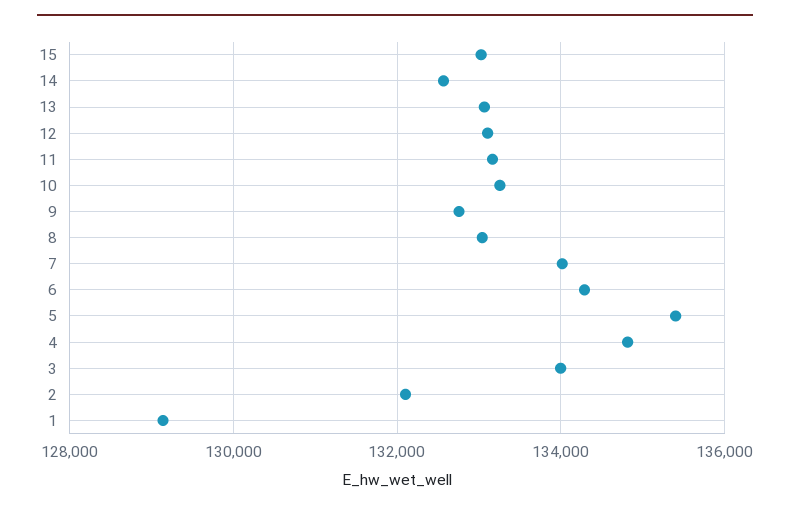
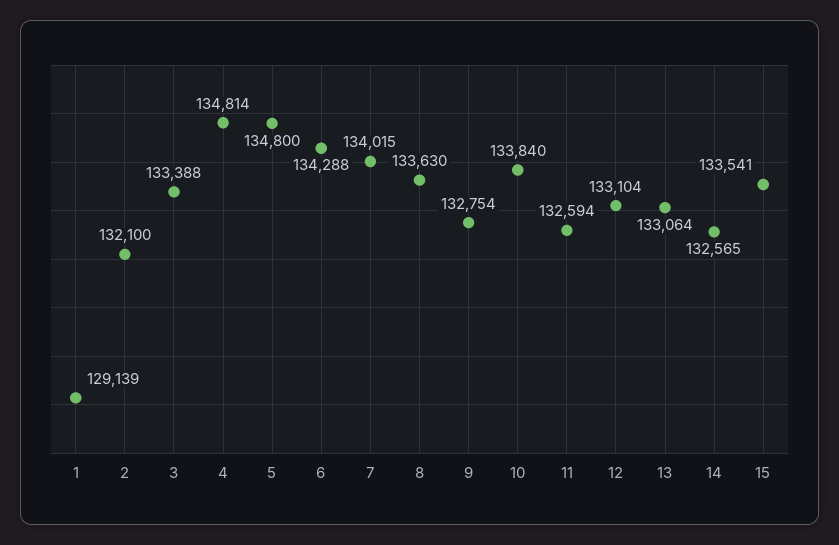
15: 133000 -> 133541
11: 133200 -> 132594
10: 133200 -> 133840
8: 133000 -> 133630
5: 135400 -> 134800
3: 134000 -> 133388

